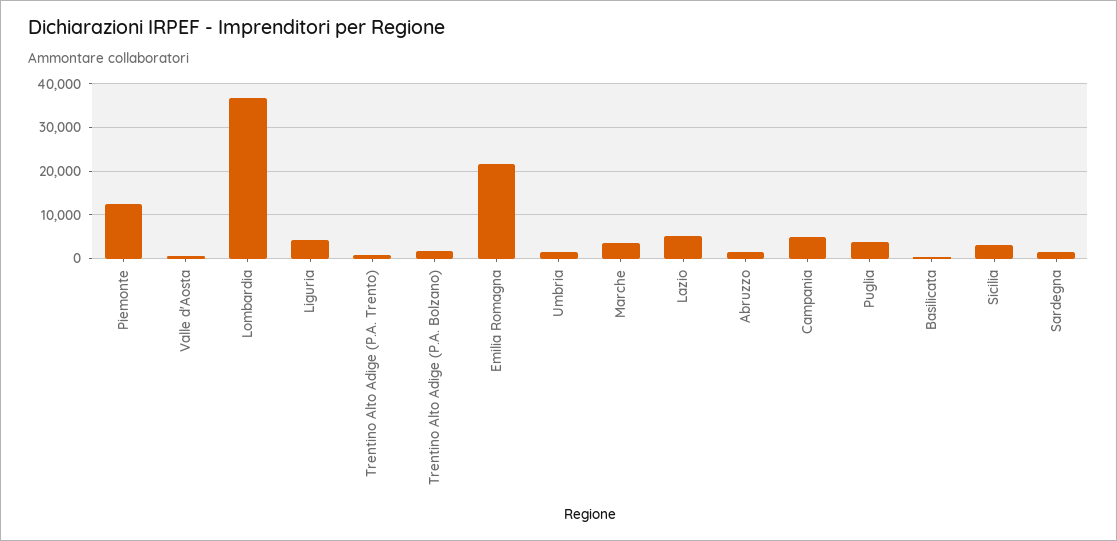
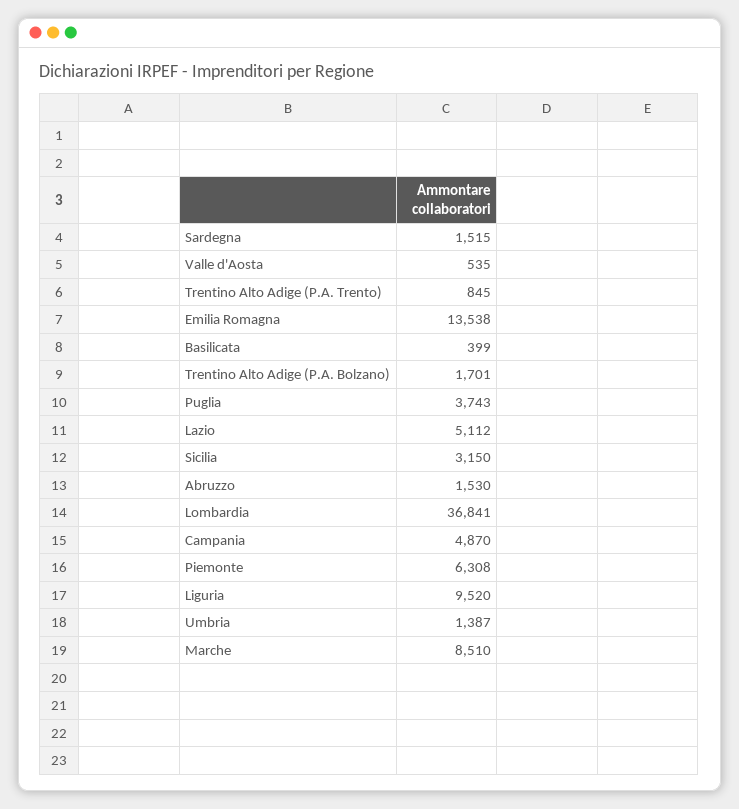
Piemonte: 12000 -> 6308
Liguria: 4000 -> 9520
Emilia Romagna: 22000 -> 13538
Marche: 4000 -> 8510

